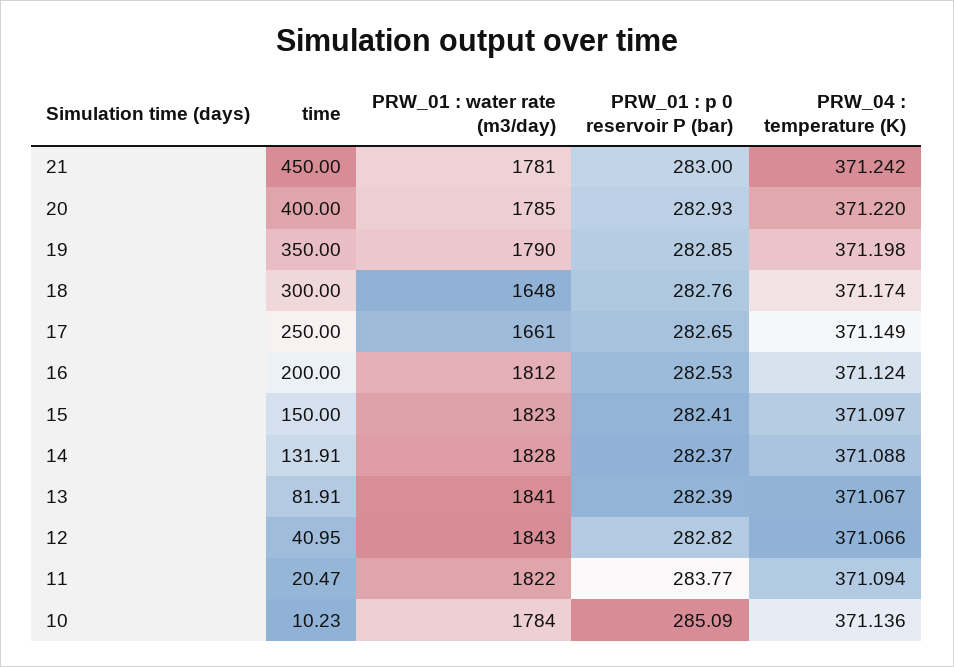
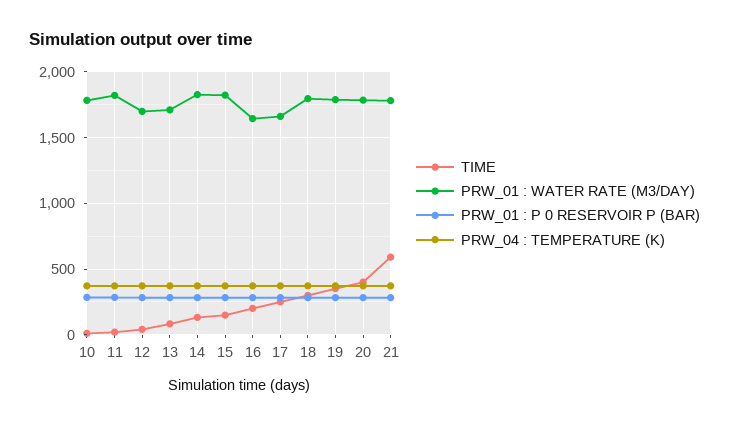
time, 21: 450 -> 600
PRW_01 : water rate (m3/day), 18: 1648 -> 1800
PRW_01 : water rate (m3/day), 16: 1812 -> 1650
PRW_01 : water rate (m3/day), 13: 1841 -> 1700
PRW_01 : water rate (m3/day), 12: 1843 -> 1700

